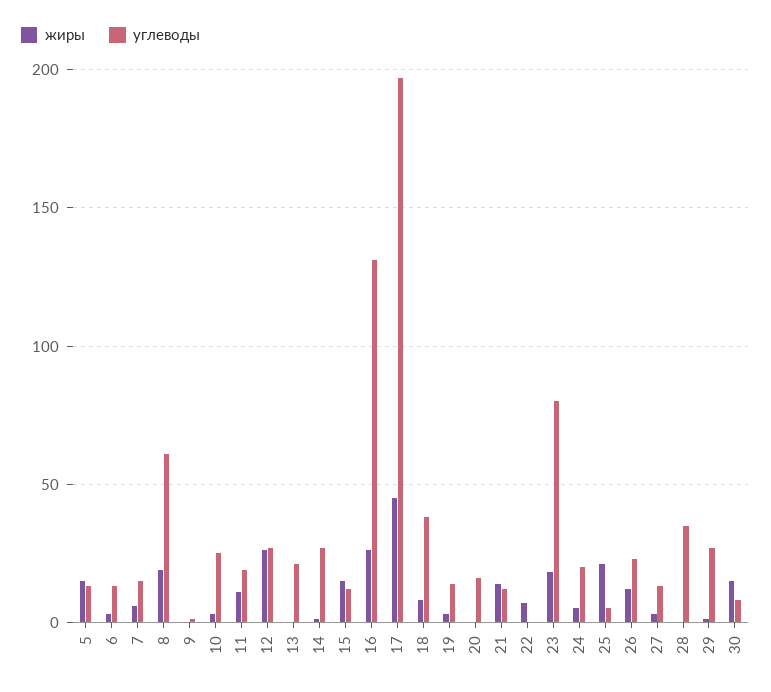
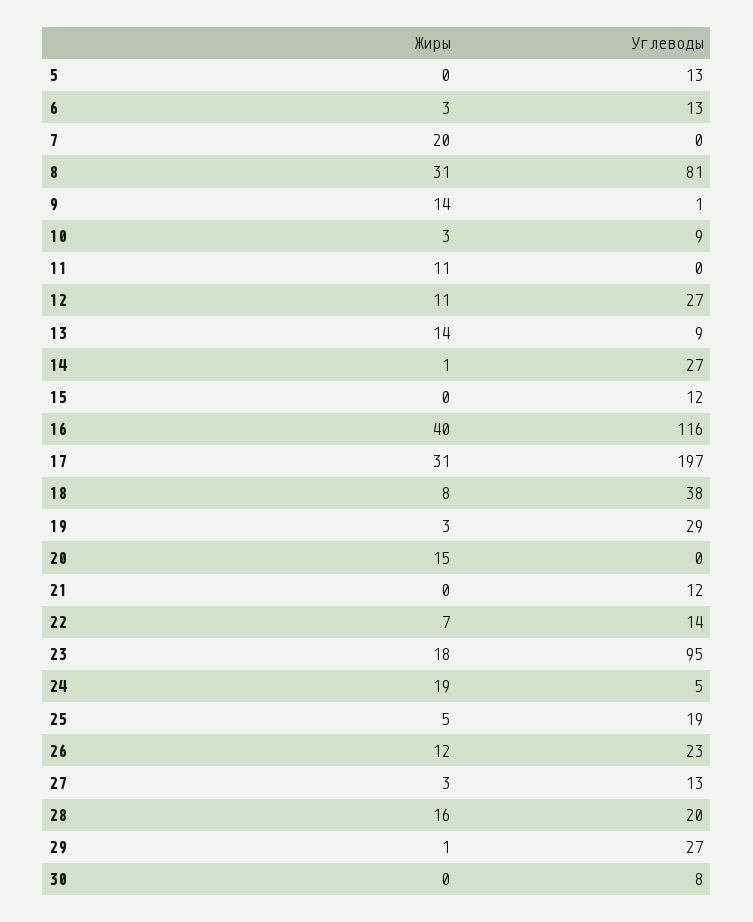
жиры, 5: 15 -> 0
жиры, 7: 5 -> 20
углеводы, 7: 15 -> 0
жиры, 8: 20 -> 31
углеводы, 8: 60 -> 81
жиры, 9: 0 -> 14
углеводы, 10: 25 -> 9
углеводы, 11: 20 -> 0
жиры, 12: 25 -> 11
жиры, 13: 0 -> 14
углеводы, 13: 20 -> 9
жиры, 15: 15 -> 0
жиры, 16: 25 -> 40
углеводы, 16: 130 -> 116
жиры, 17: 45 -> 31
углеводы, 19: 15 -> 29
жиры, 20: 0 -> 15
углеводы, 20: 15 -> 0
жиры, 21: 15 -> 0
углеводы, 22: 0 -> 14
углеводы, 23: 80 -> 95
жиры, 24: 5 -> 19
углеводы, 24: 20 -> 5
жиры, 25: 20 -> 5
углеводы, 25: 5 -> 19
жиры, 28: 0 -> 16
углеводы, 28: 35 -> 20
жиры, 30: 15 -> 0

